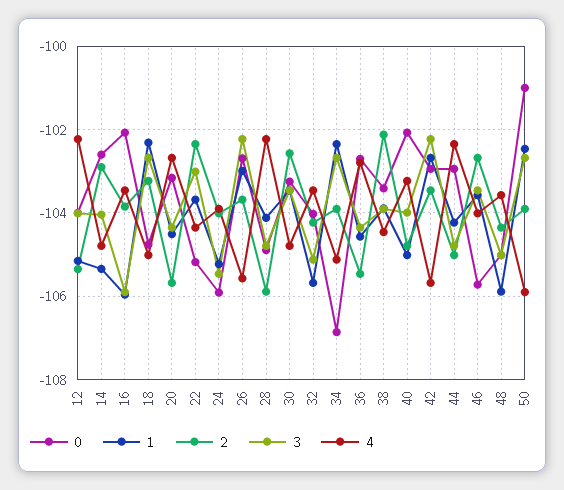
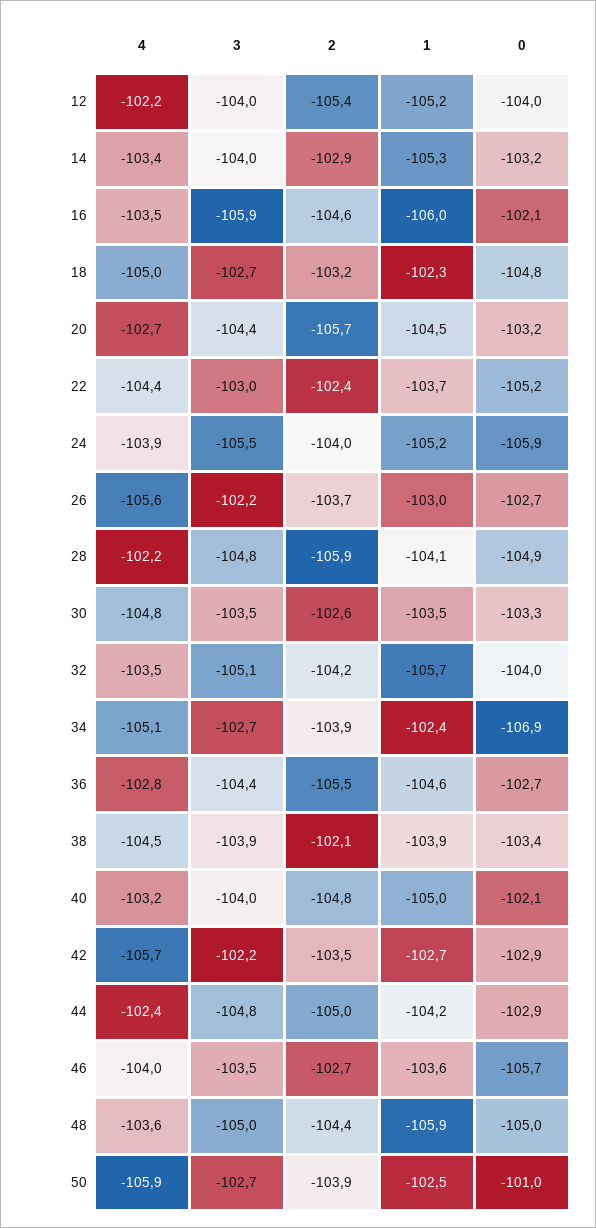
0, 14: -102.6 -> -103.2
4, 14: -104.8 -> -103.4
2, 16: -103.8 -> -104.6

